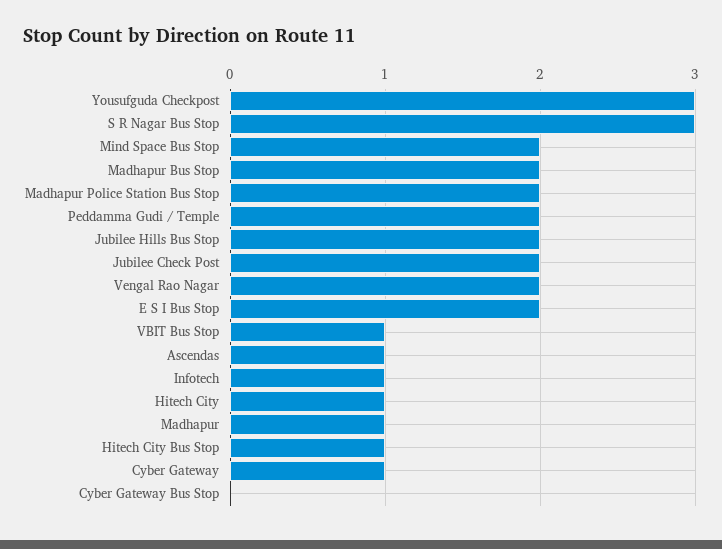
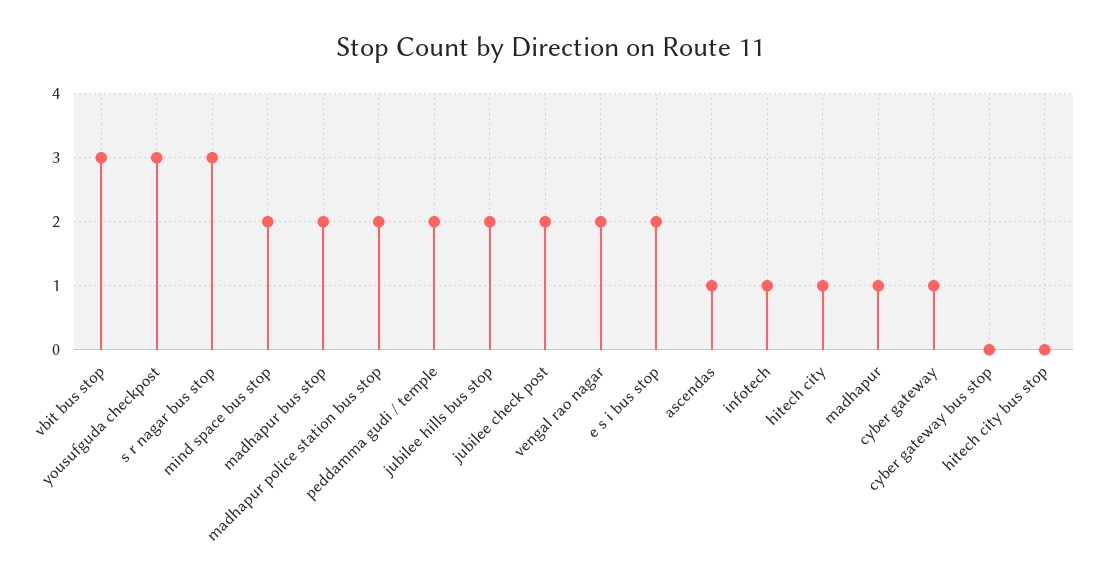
VBIT Bus Stop: 1 -> 3
Hitech City Bus Stop: 1 -> 0

